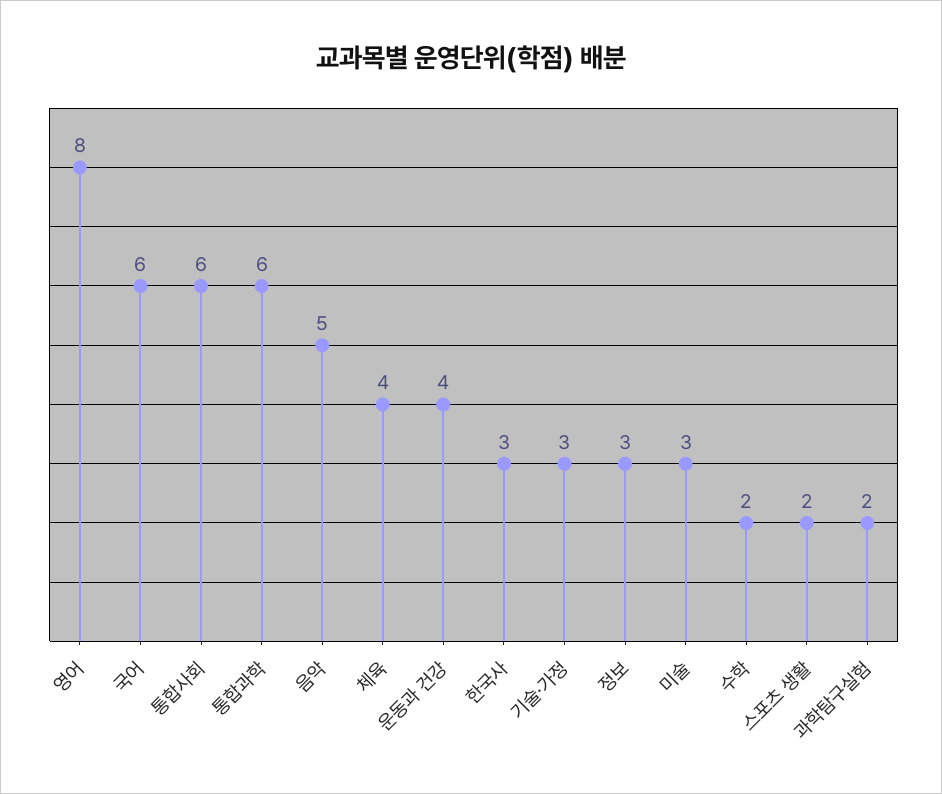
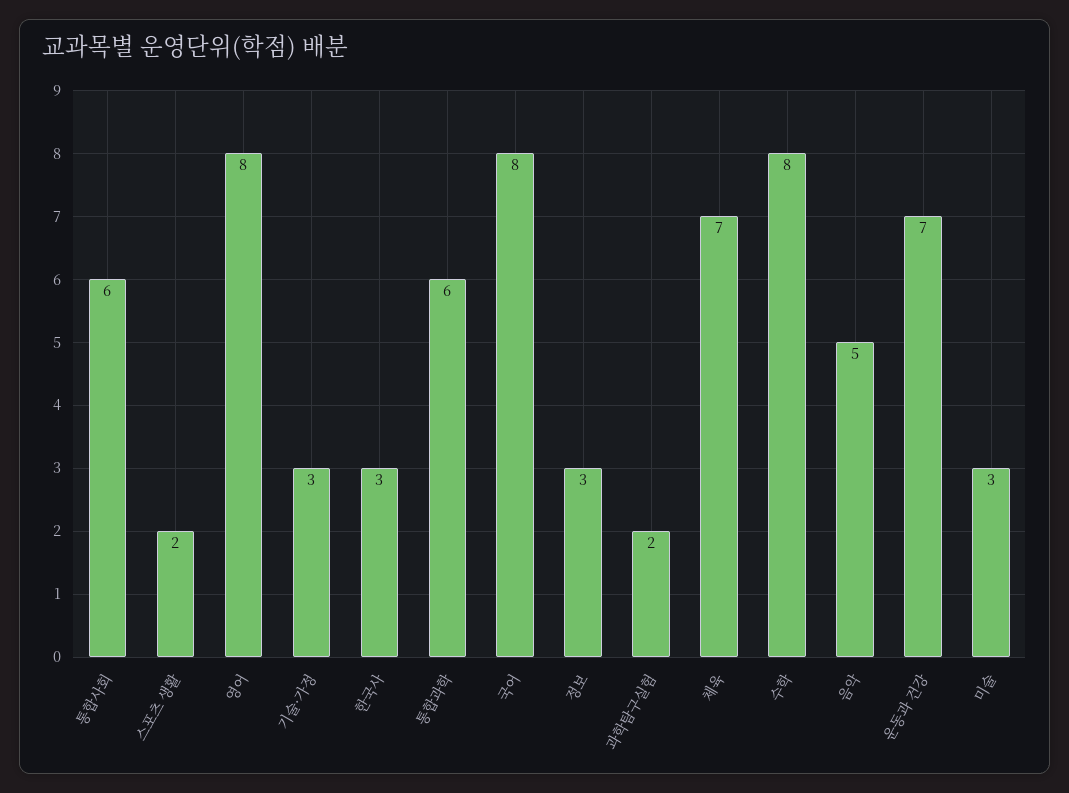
국어: 6 -> 8
체육: 4 -> 7
운동과 건강: 4 -> 7
수학: 2 -> 8

